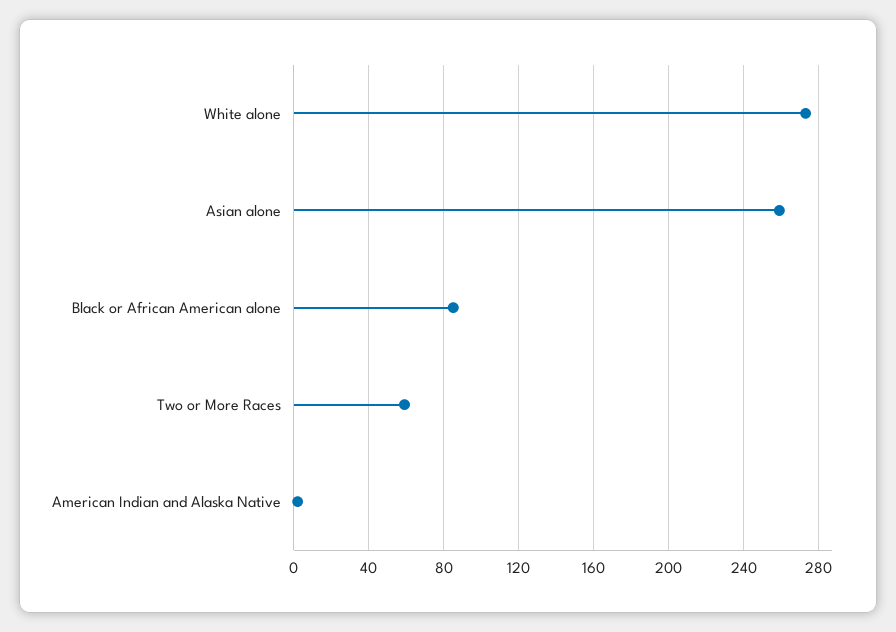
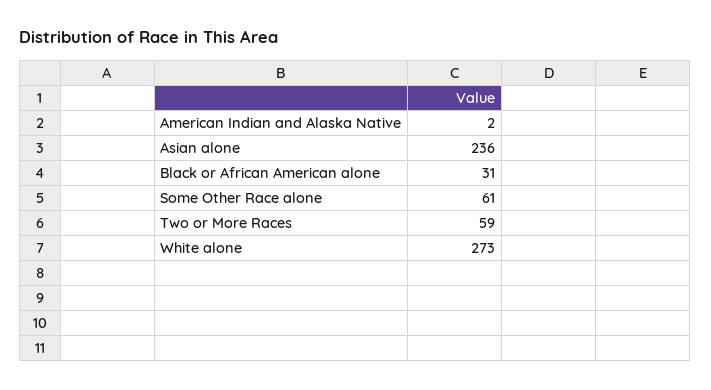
Asian alone: 260 -> 236
Black or African American alone: 85 -> 31
Some Other Race alone: none -> 61

